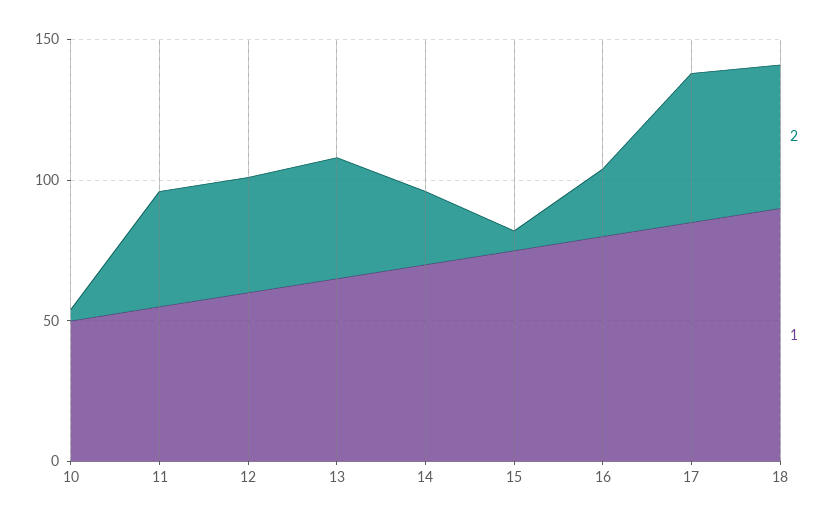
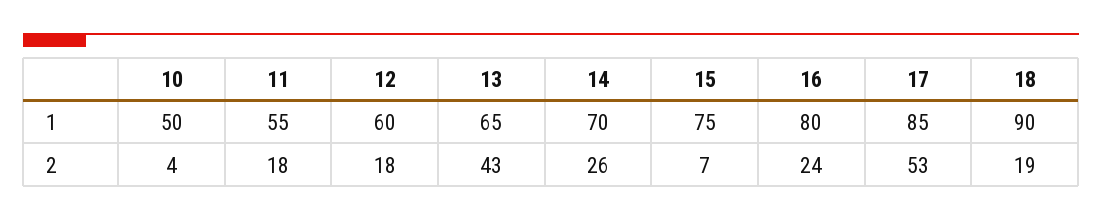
2, 11: 40 -> 18
2, 12: 40 -> 18
2, 18: 50 -> 19

